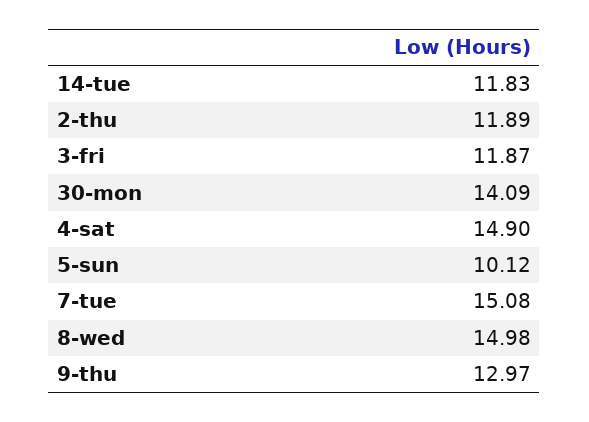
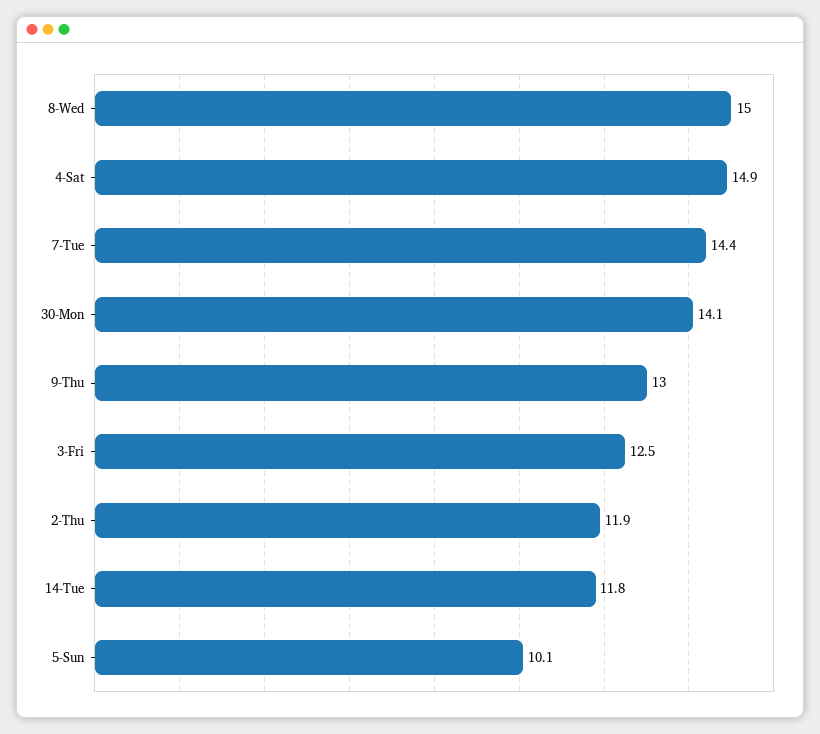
3-fri: 11.87 -> 12.5
7-tue: 15.08 -> 14.4

